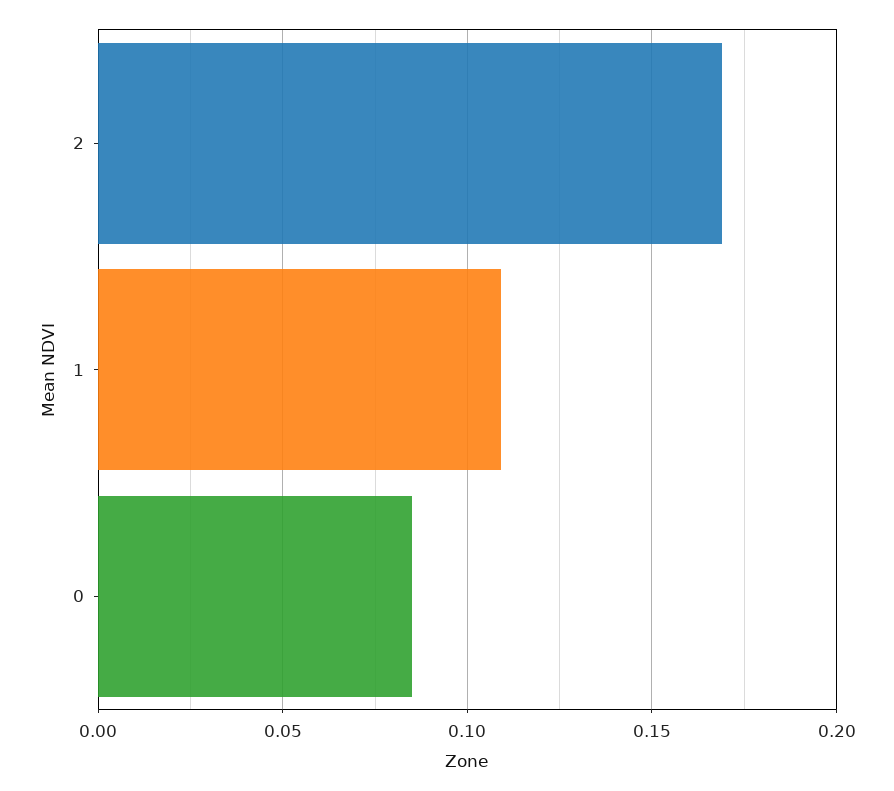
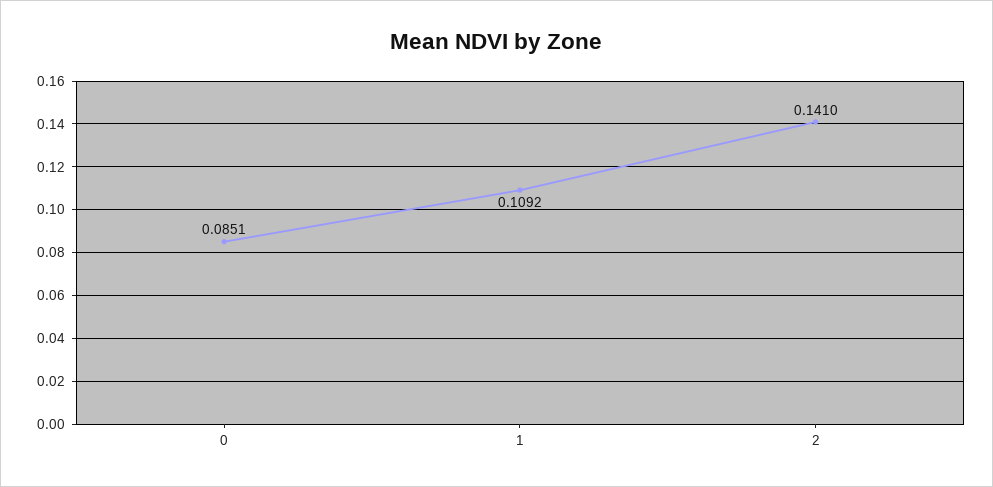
2: 0.17 -> 0.141

